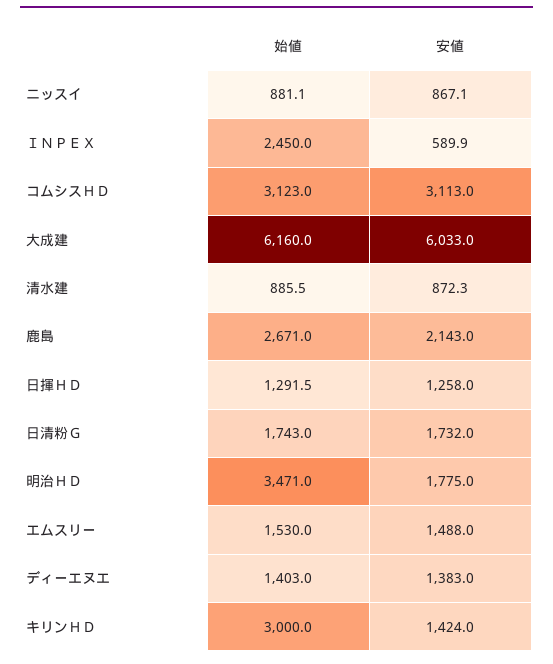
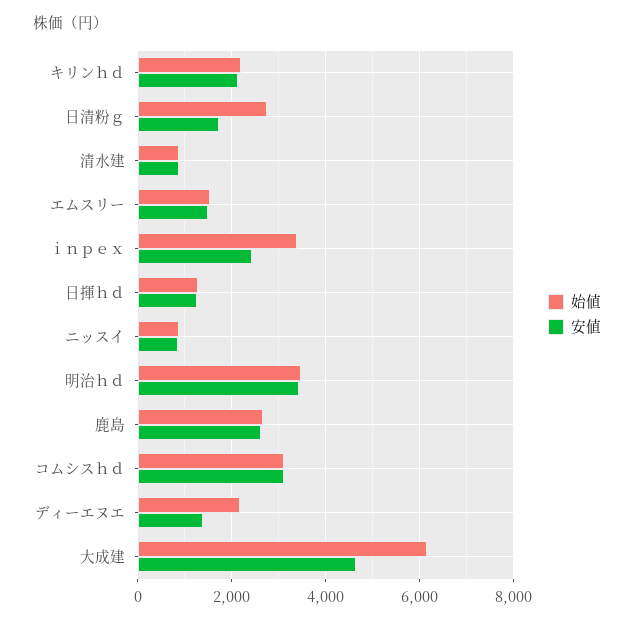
始値, ＩＮＰＥＸ: 2450 -> 3400
安値, ＩＮＰＥＸ: 589.9 -> 2400
安値, 大成建: 6033 -> 4600
安値, 鹿島: 2143 -> 2600
始値, 日清粉Ｇ: 1743 -> 2800
安値, 明治ＨＤ: 1775 -> 3400
始値, ディーエヌエ: 1403 -> 2200
始値, キリンＨＤ: 3000 -> 2200
安値, キリンＨＤ: 1424 -> 2200

